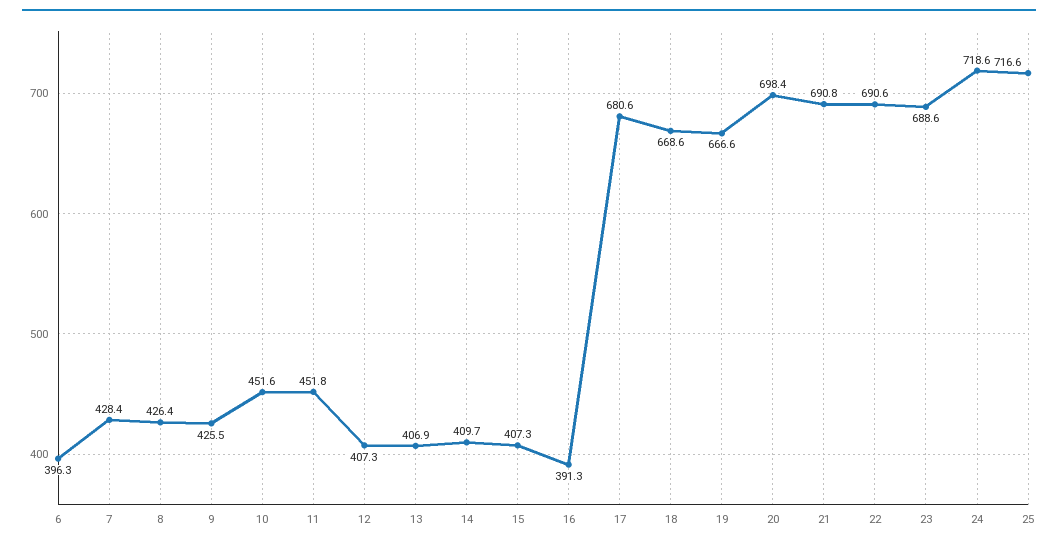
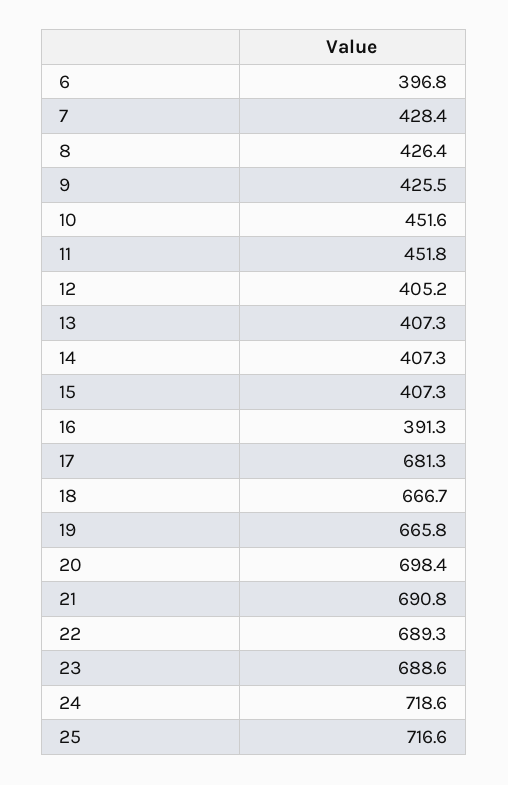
6: 396.3 -> 396.8
12: 407.3 -> 405.2
13: 406.9 -> 407.3
14: 409.7 -> 407.3
17: 680.6 -> 681.3
18: 668.6 -> 666.7
19: 666.6 -> 665.8
22: 690.6 -> 689.3

